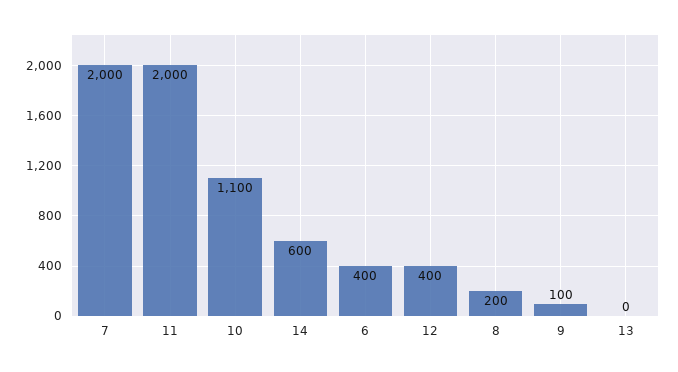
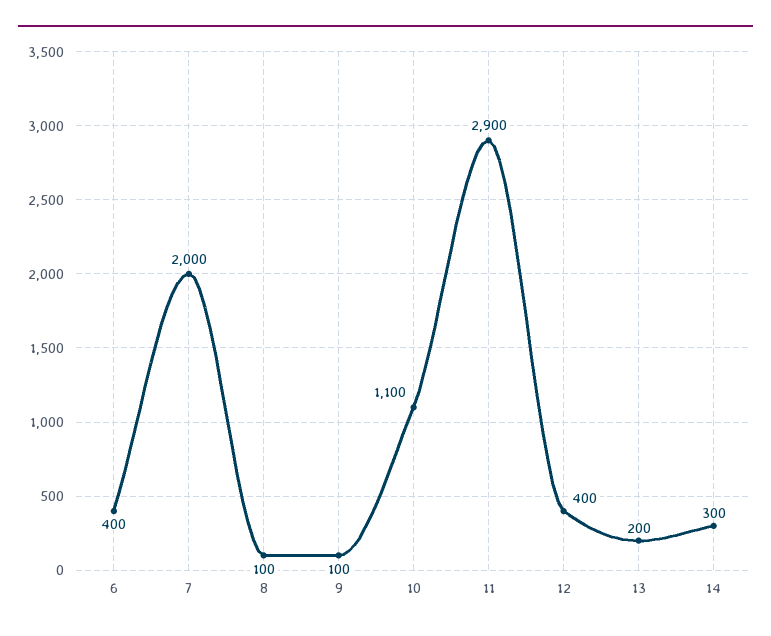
11: 2000 -> 2900
14: 600 -> 300
8: 200 -> 100
13: 0 -> 200

